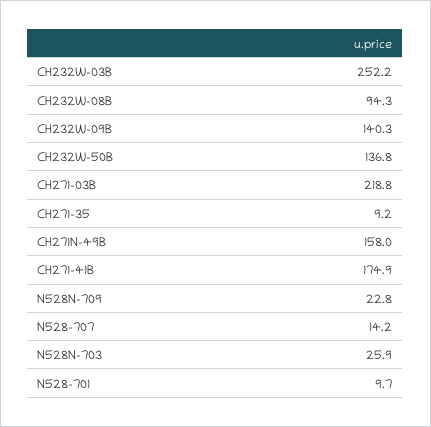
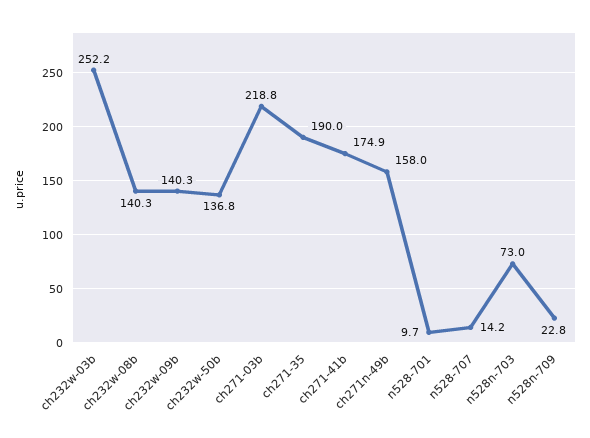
CH232W-08B: 94.3 -> 140.3
CH271-35: 9.2 -> 190
N528N-703: 25.9 -> 73

